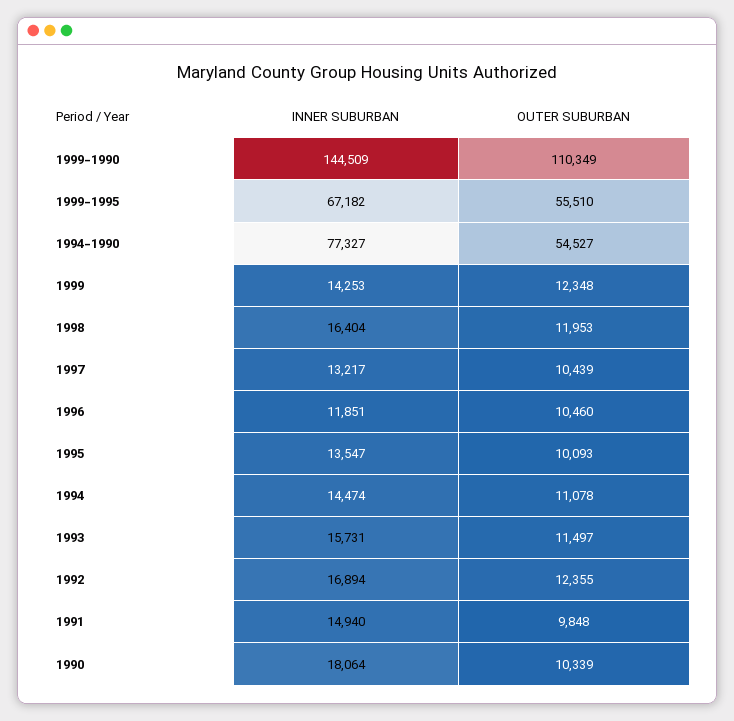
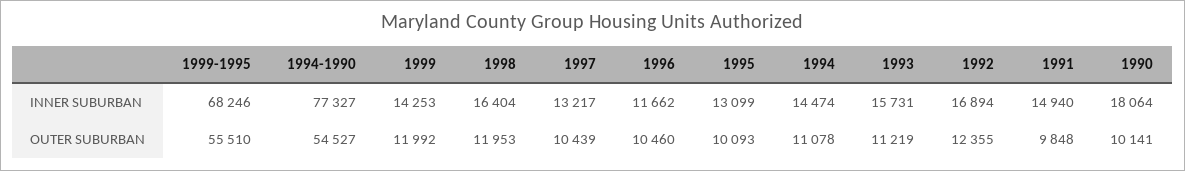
INNER SUBURBAN, 1999-1990: 144509 -> none
OUTER SUBURBAN, 1999-1990: 110349 -> none
INNER SUBURBAN, 1999-1995: 67182 -> 68246
OUTER SUBURBAN, 1999: 12348 -> 11992
INNER SUBURBAN, 1996: 11851 -> 11662
INNER SUBURBAN, 1995: 13547 -> 13099
OUTER SUBURBAN, 1993: 11497 -> 11219
OUTER SUBURBAN, 1990: 10339 -> 10141

